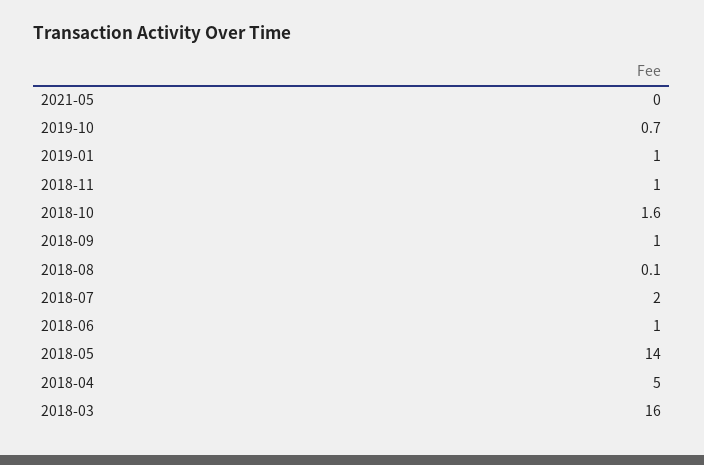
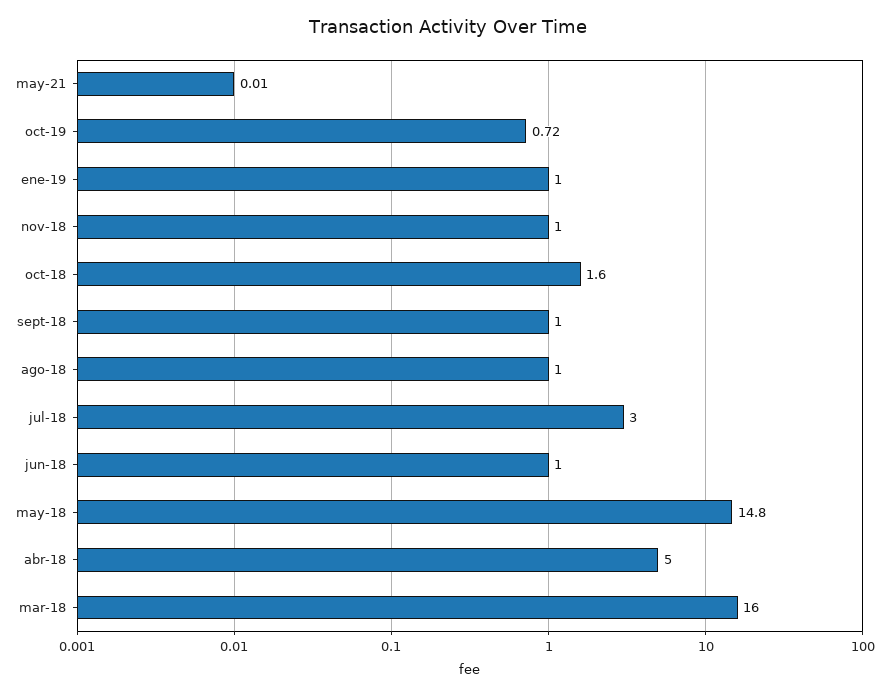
2018-08: 0.1 -> 1
2018-07: 2 -> 3
2018-05: 14 -> 14.8

